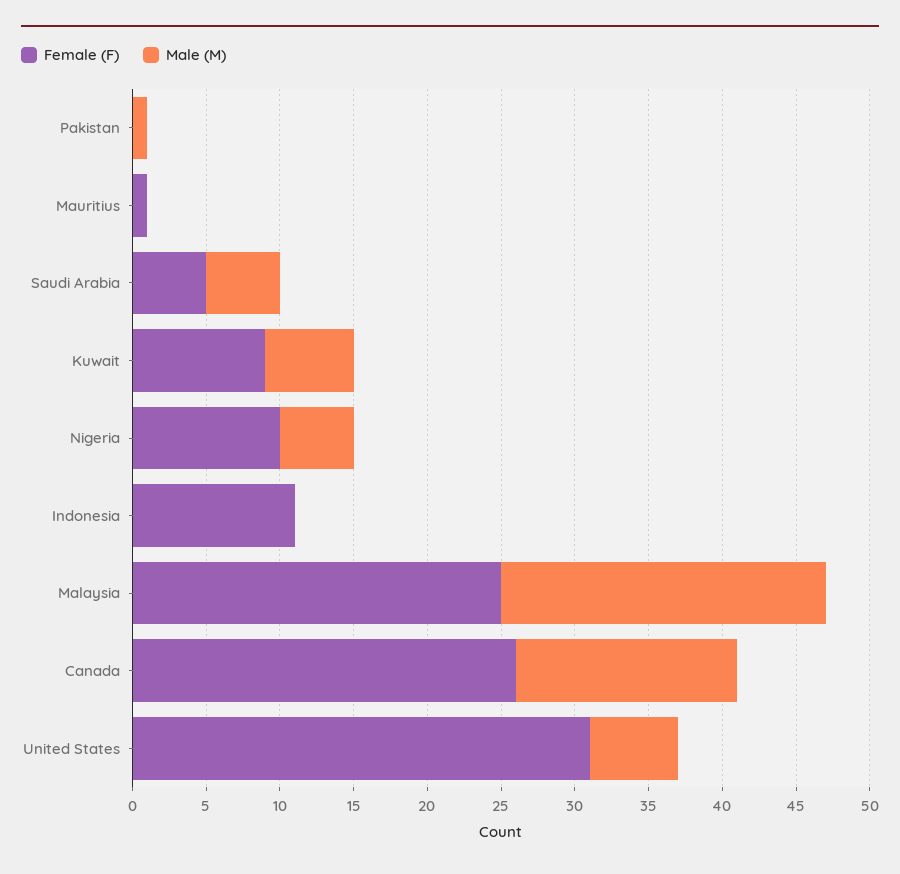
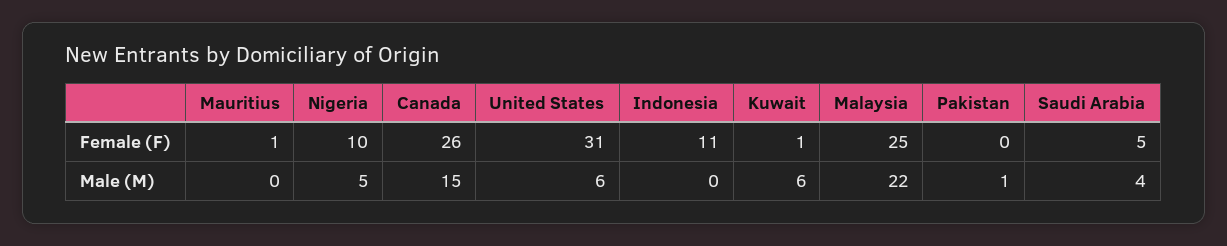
Male (M), Saudi Arabia: 5 -> 4
Female (F), Kuwait: 9 -> 1

